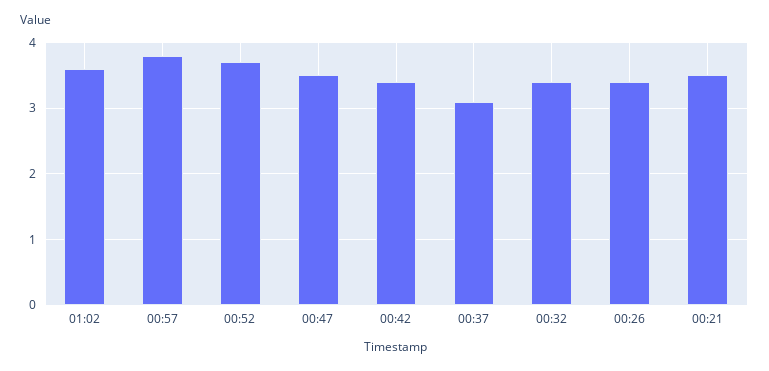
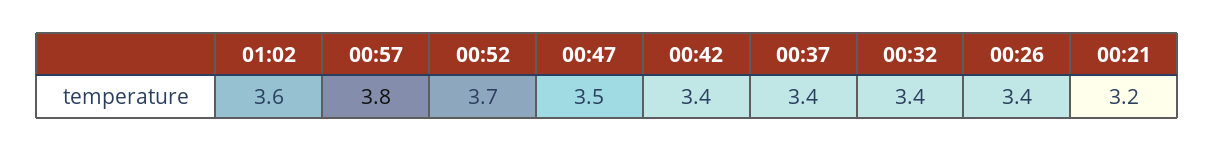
00:37: 3.1 -> 3.4
00:21: 3.5 -> 3.2

